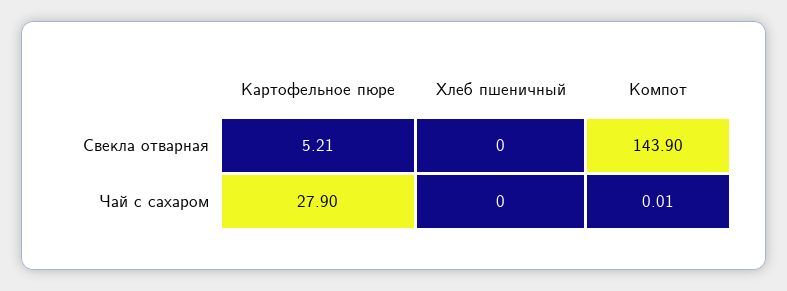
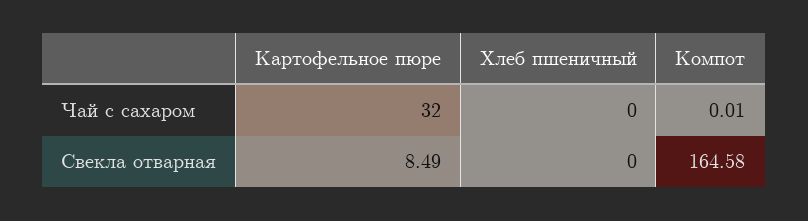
Картофельное пюре, Свекла отварная: 5.21 -> 8.49
Компот, Свекла отварная: 143.9 -> 164.58
Картофельное пюре, Чай с сахаром: 27.9 -> 32

